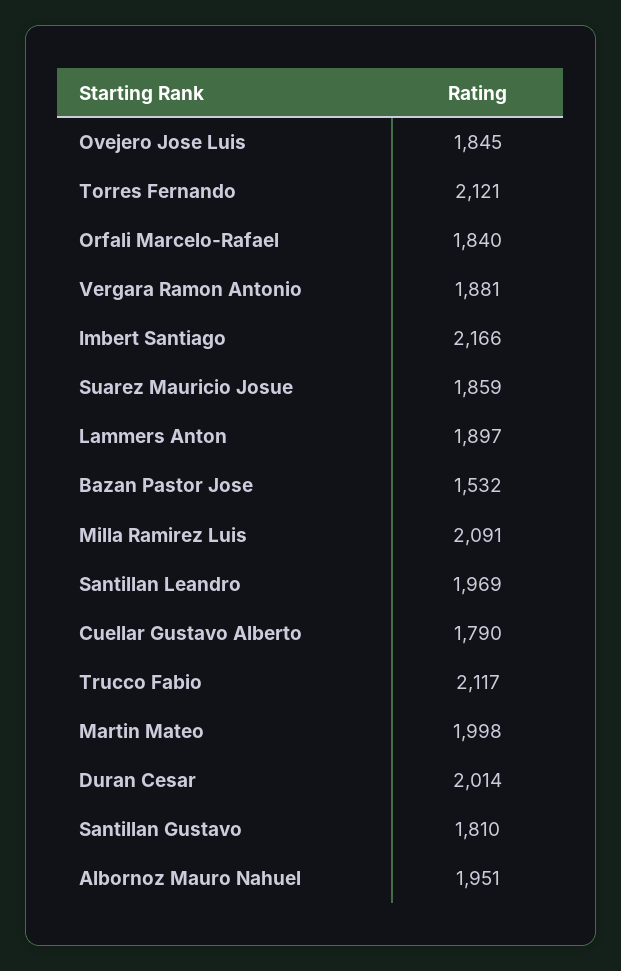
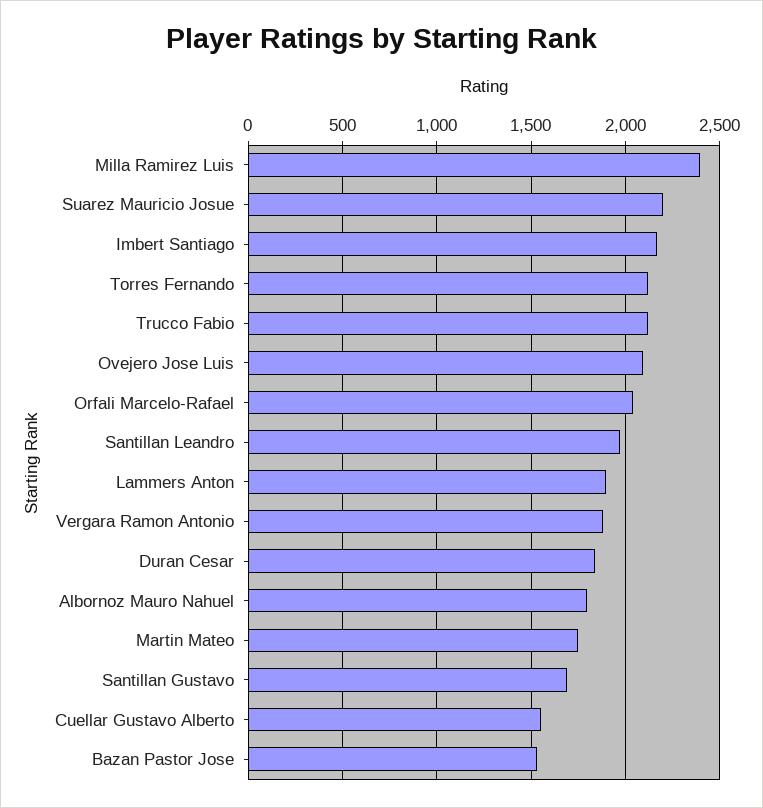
Ovejero Jose Luis: 1845 -> 2100
Orfali Marcelo-Rafael: 1840 -> 2050
Suarez Mauricio Josue: 1859 -> 2200
Milla Ramirez Luis: 2091 -> 2400
Cuellar Gustavo Alberto: 1790 -> 1550
Martin Mateo: 1998 -> 1750
Duran Cesar: 2014 -> 1850
Santillan Gustavo: 1810 -> 1700
Albornoz Mauro Nahuel: 1951 -> 1800

